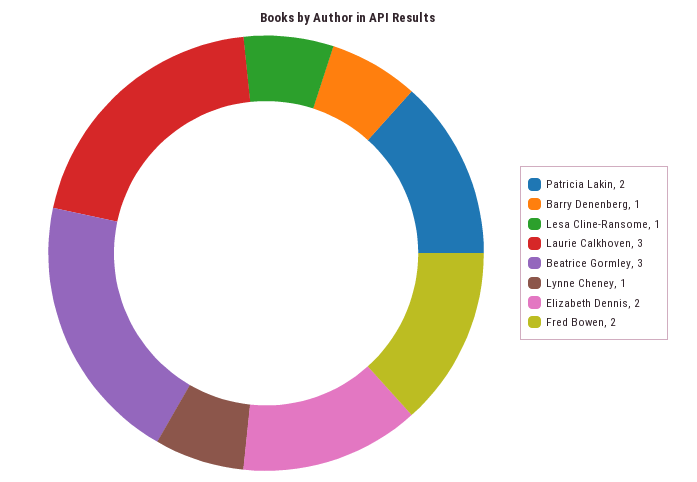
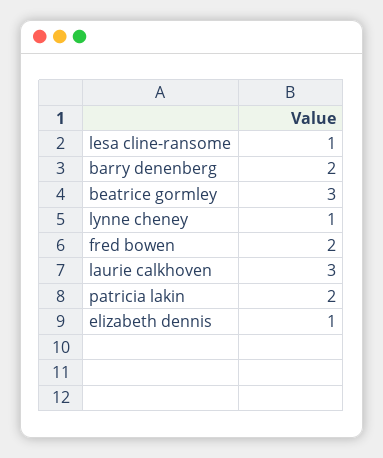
Barry Denenberg: 1 -> 2
Elizabeth Dennis: 2 -> 1

